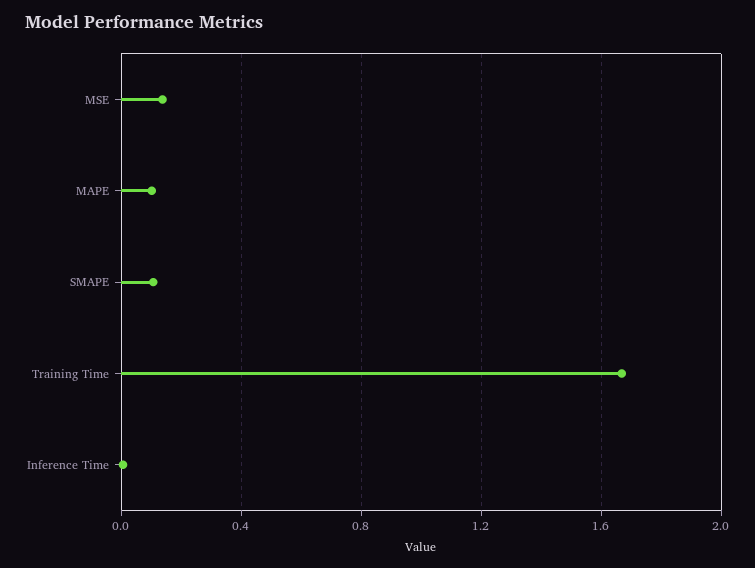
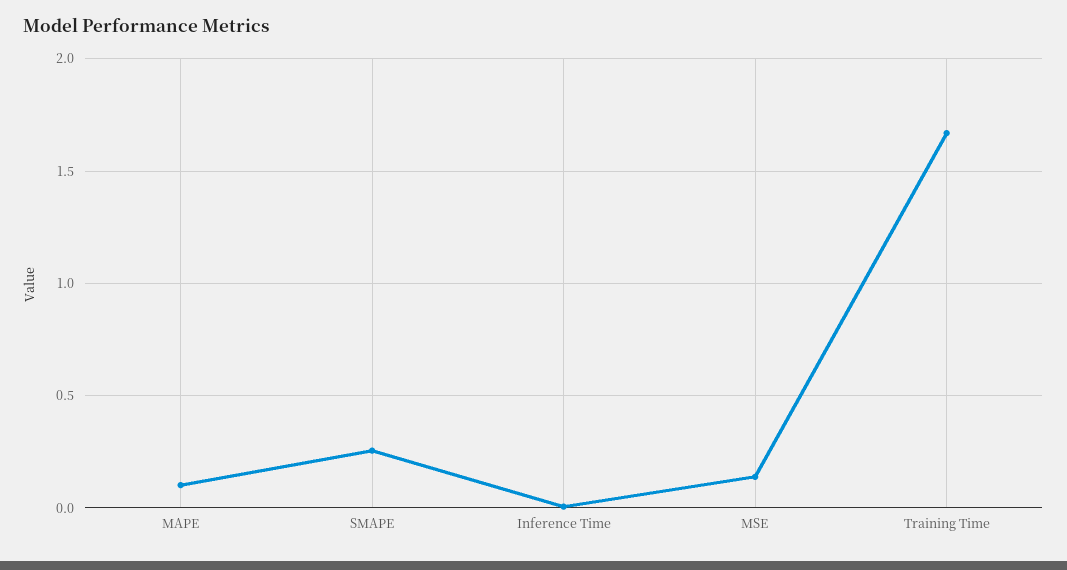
SMAPE: 0.1 -> 0.25

